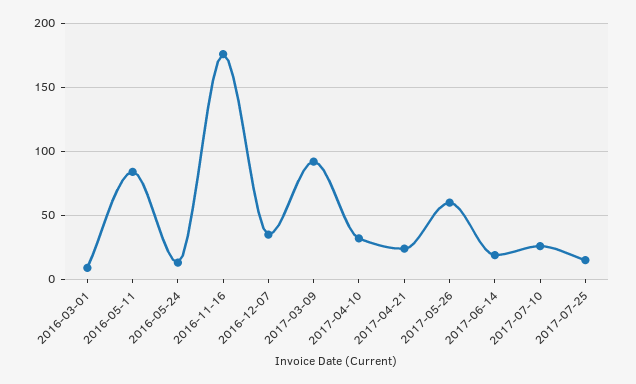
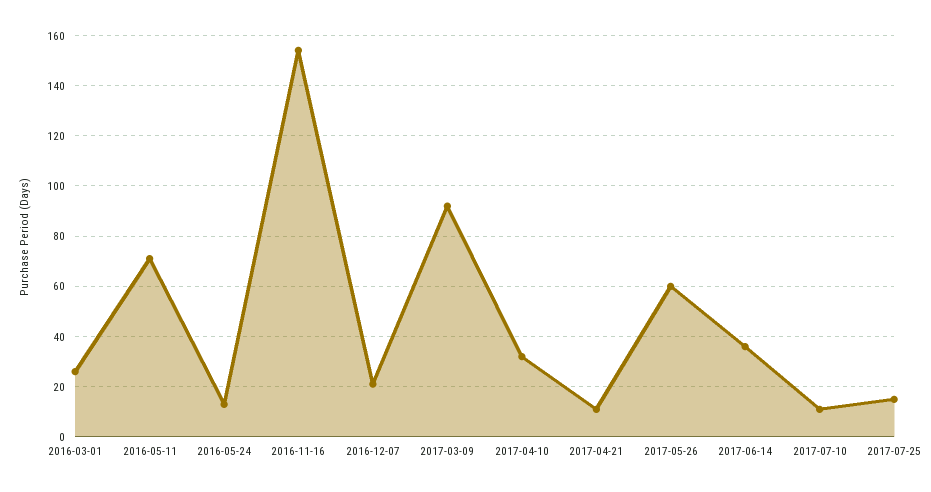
2016-03-01: 10 -> 25
2016-05-11: 85 -> 70
2016-11-16: 175 -> 155
2016-12-07: 35 -> 20
2017-04-21: 25 -> 10
2017-06-14: 20 -> 35
2017-07-10: 25 -> 10

